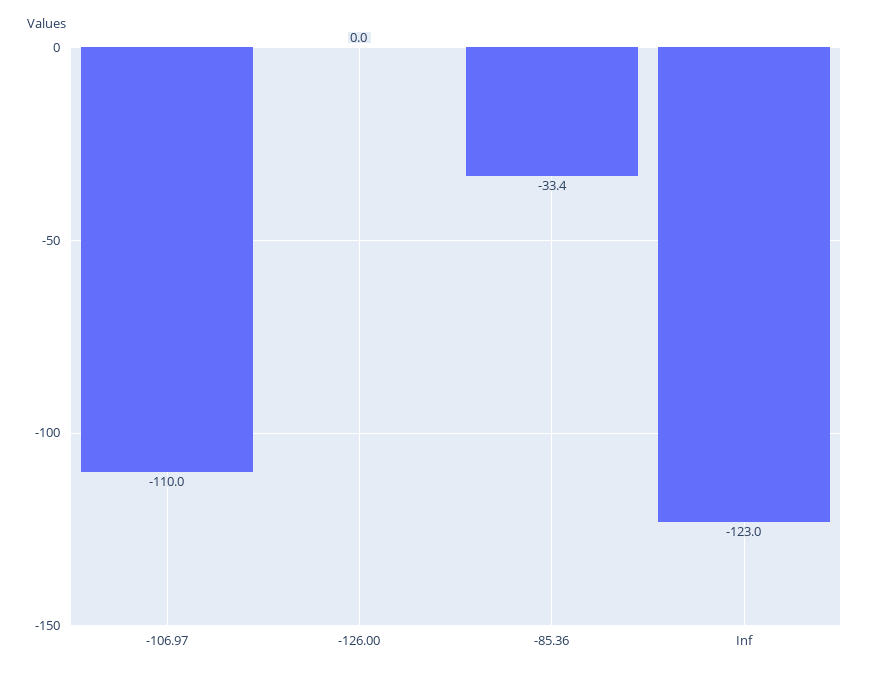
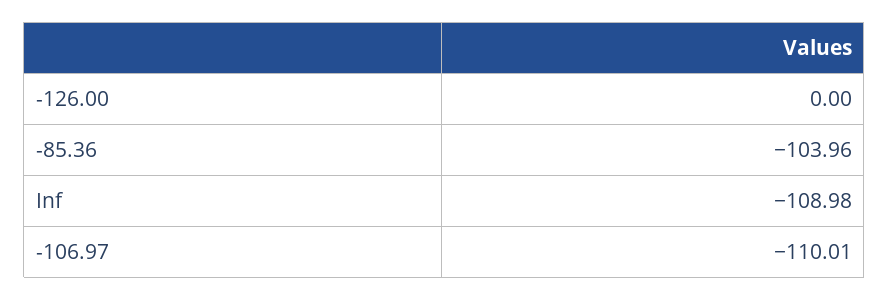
-85.36: -33.4 -> -103.96
Inf: -123 -> -108.98

